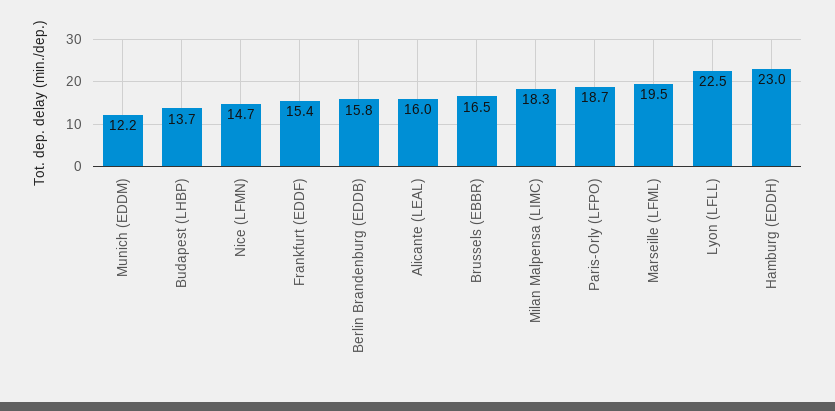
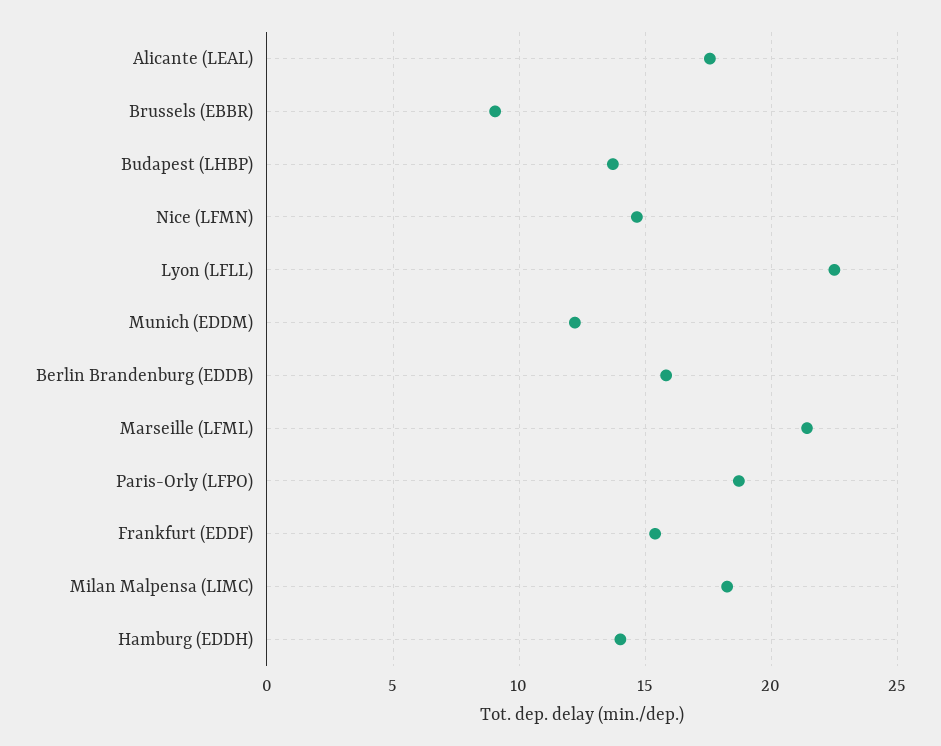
Alicante (LEAL): 16 -> 17.5
Brussels (EBBR): 16.5 -> 9
Marseille (LFML): 19.5 -> 21.5
Hamburg (EDDH): 23 -> 14

